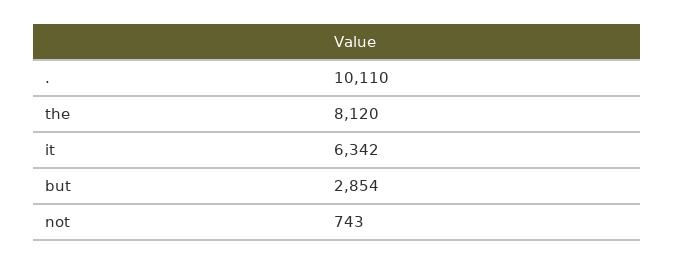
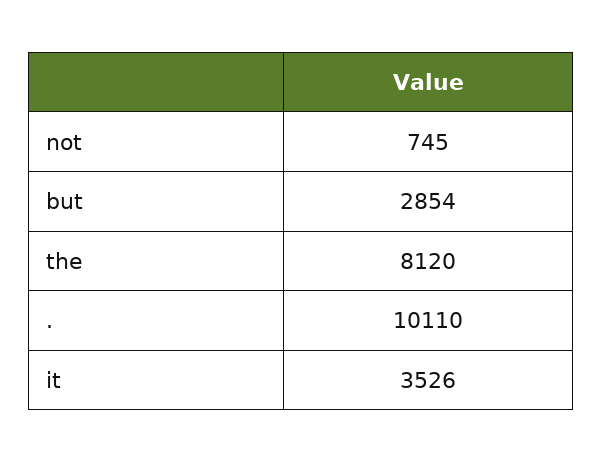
it: 6342 -> 3526
not: 743 -> 745

